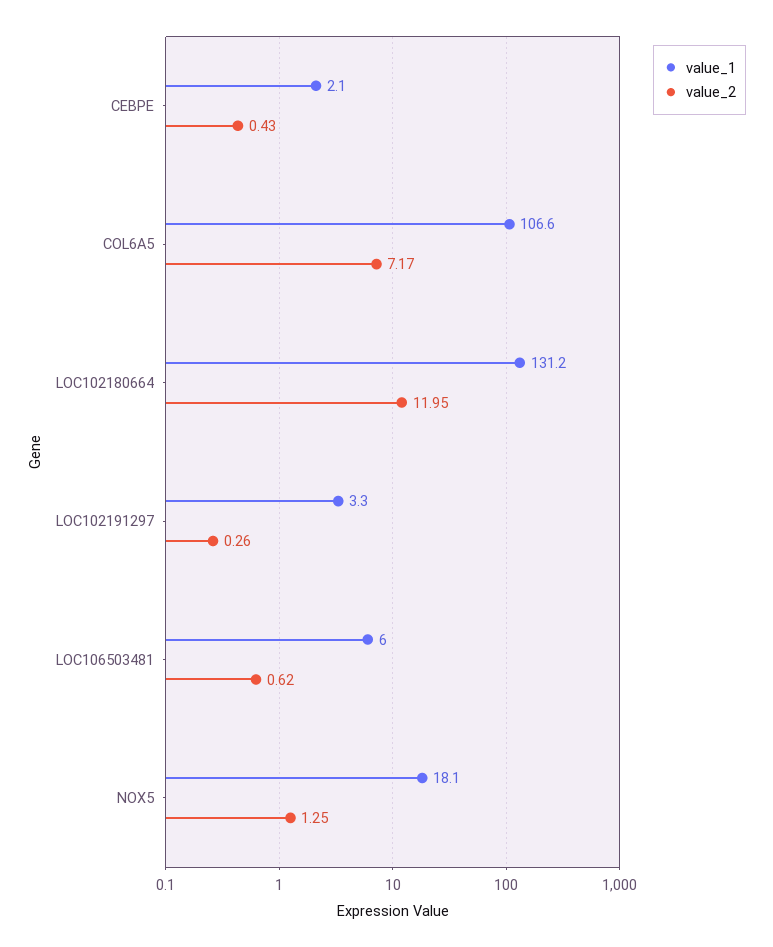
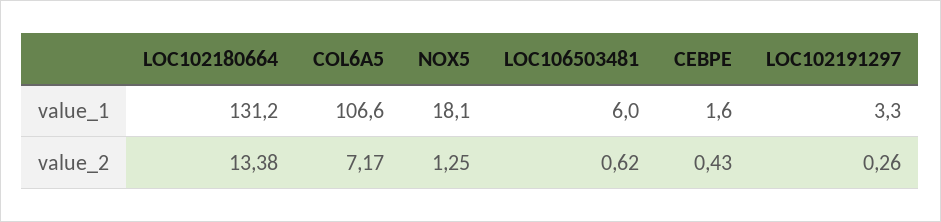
value_1, CEBPE: 2.1 -> 1.6
value_2, LOC102180664: 11.95 -> 13.38

